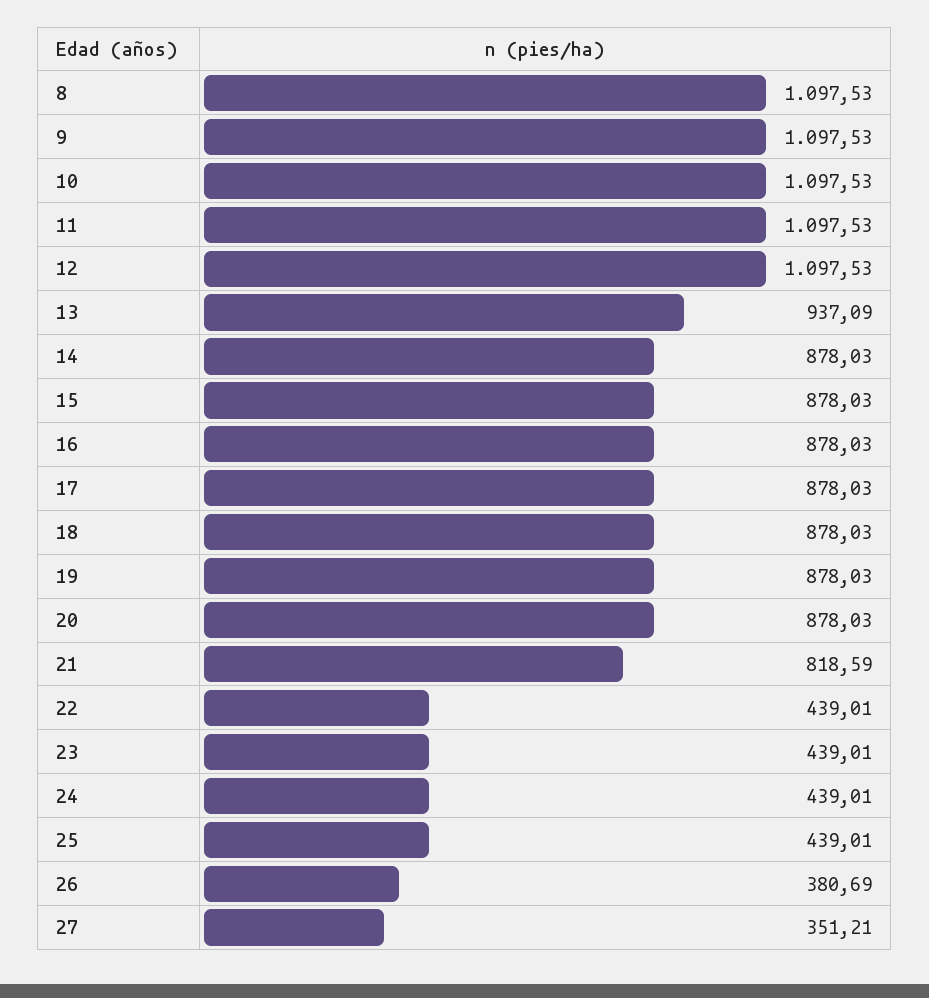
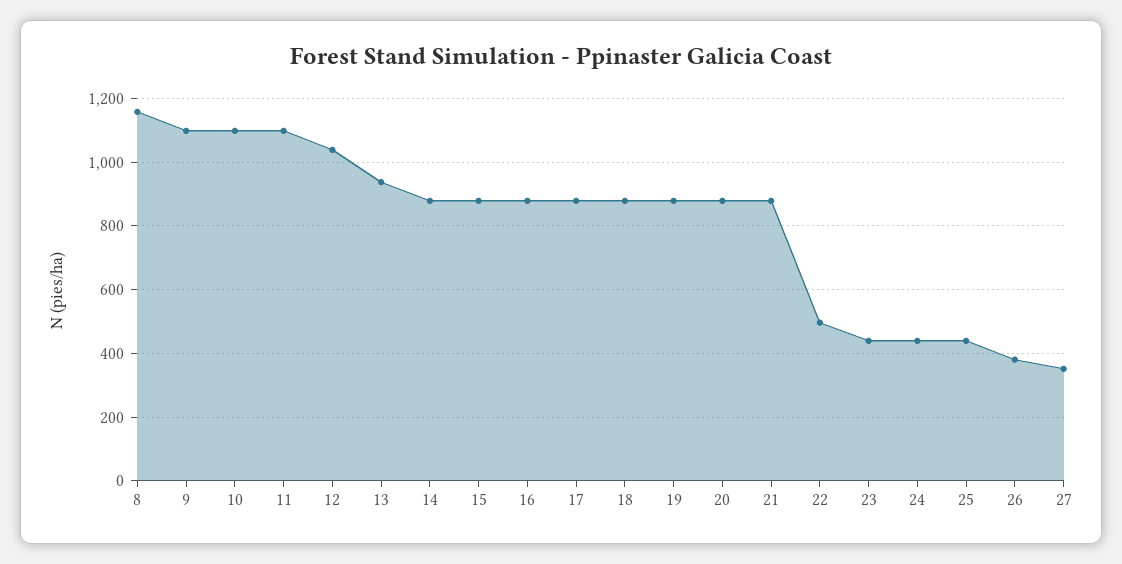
8: 1097.53 -> 1160
12: 1097.53 -> 1040
21: 818.59 -> 880
22: 439.01 -> 500

